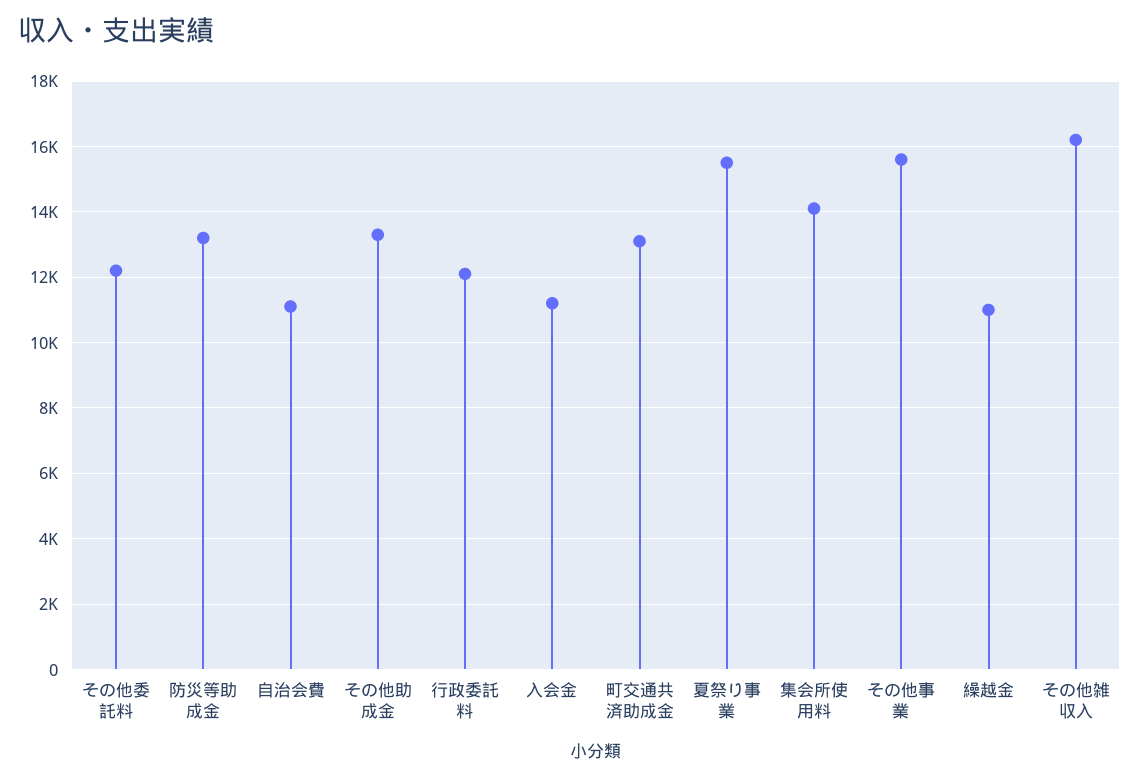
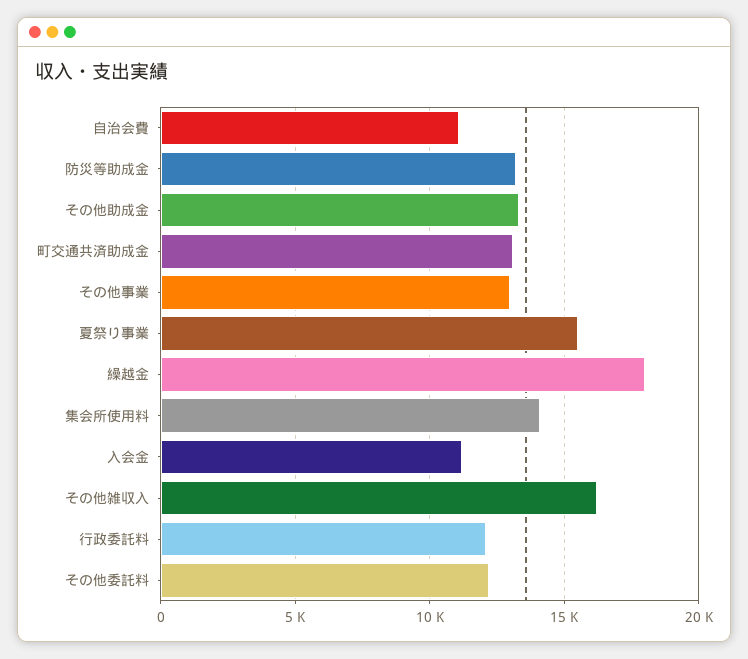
その他事業: 15600 -> 13000
繰越金: 11000 -> 18000

